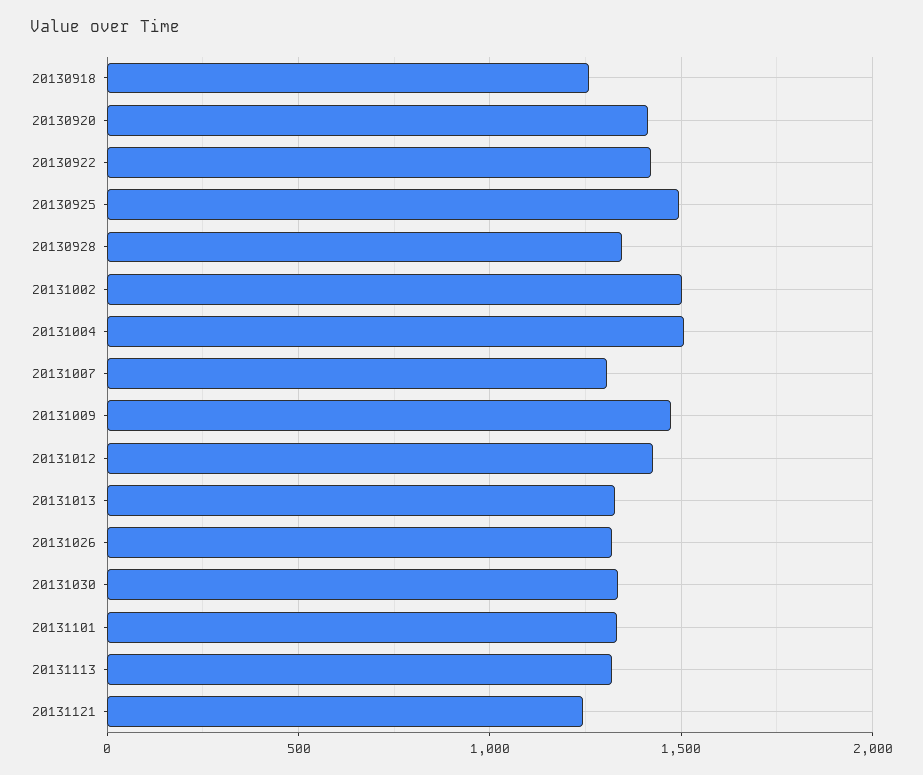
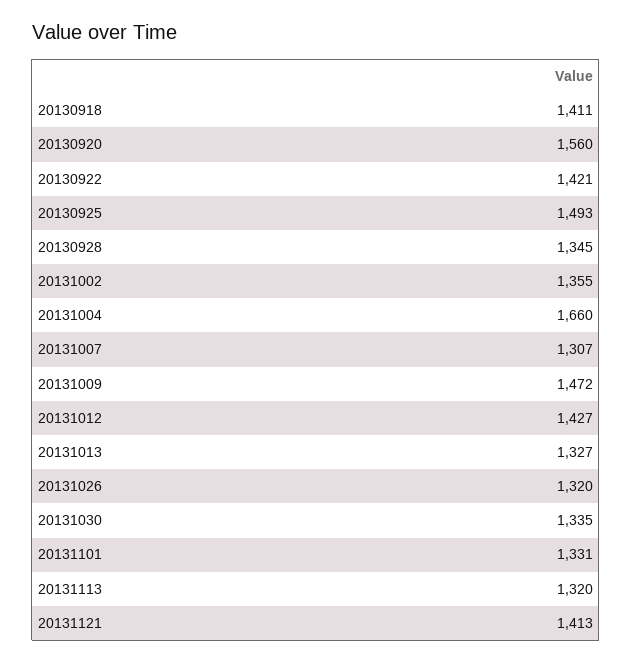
20130918: 1250 -> 1411
20130920: 1400 -> 1560
20131002: 1500 -> 1355
20131004: 1500 -> 1660
20131121: 1250 -> 1413

